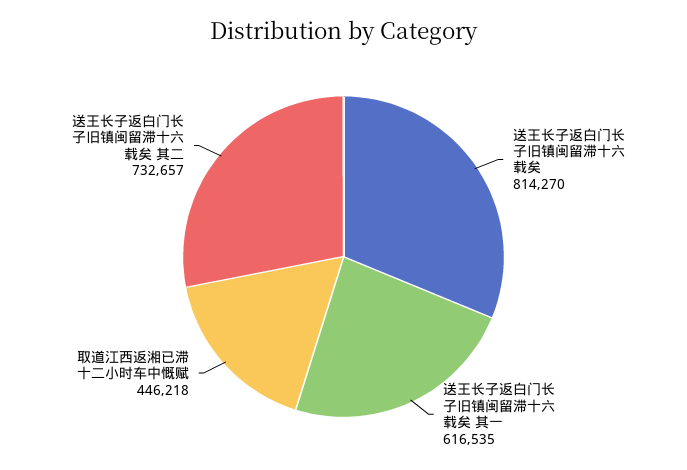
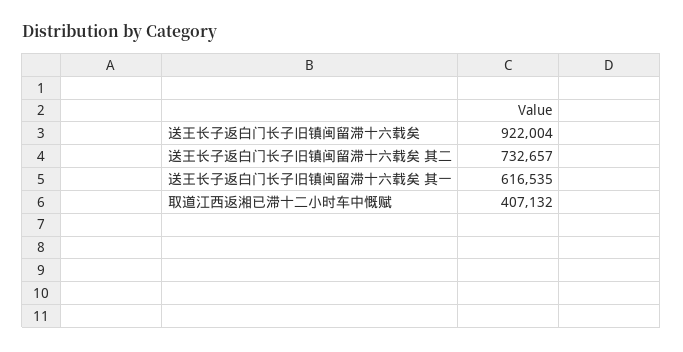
送王长子返白门长子旧镇闽留滞十六载矣: 814270 -> 922004
取道江西返湘已滞十二小时车中慨赋: 446218 -> 407132

